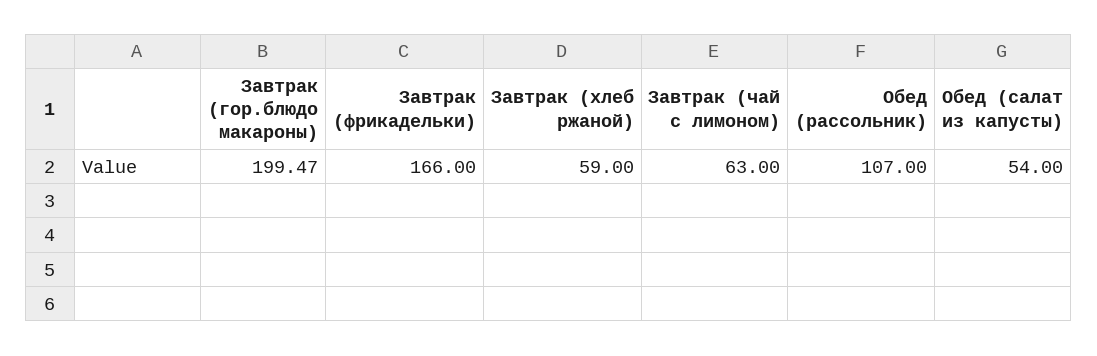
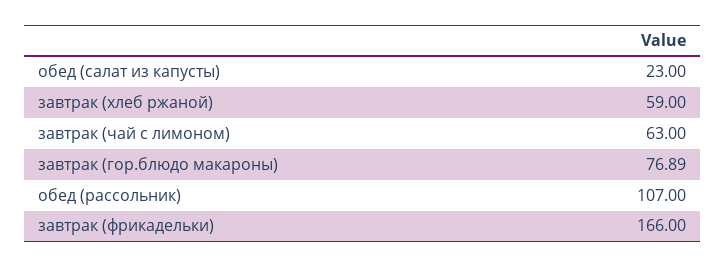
Завтрак (гор.блюдо макароны): 199.47 -> 76.89
Обед (салат из капусты): 54 -> 23

